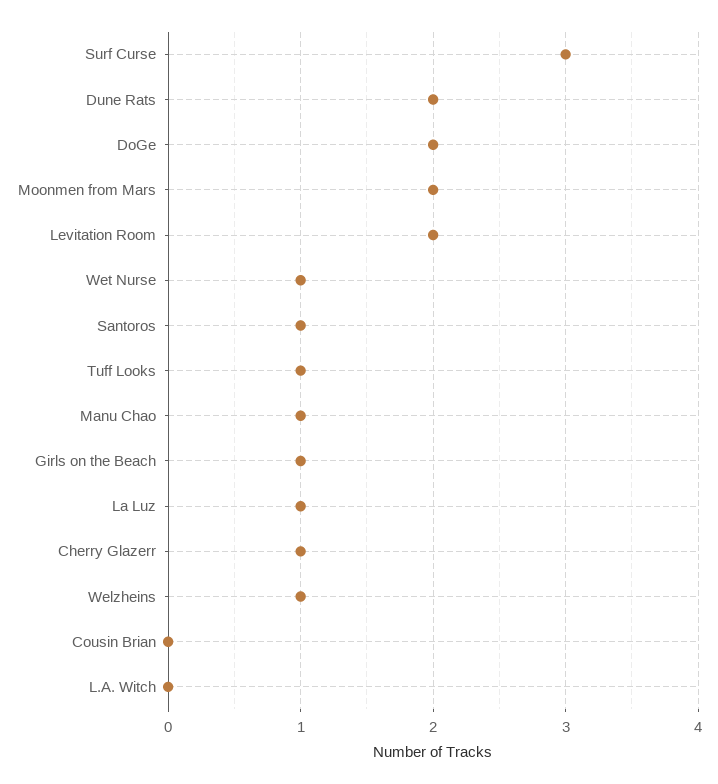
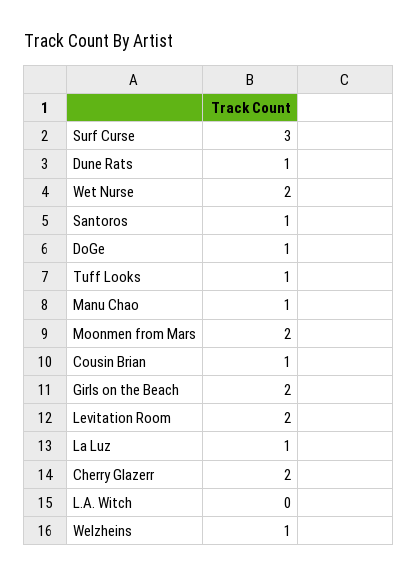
Dune Rats: 2 -> 1
DoGe: 2 -> 1
Wet Nurse: 1 -> 2
Girls on the Beach: 1 -> 2
Cherry Glazerr: 1 -> 2
Cousin Brian: 0 -> 1

